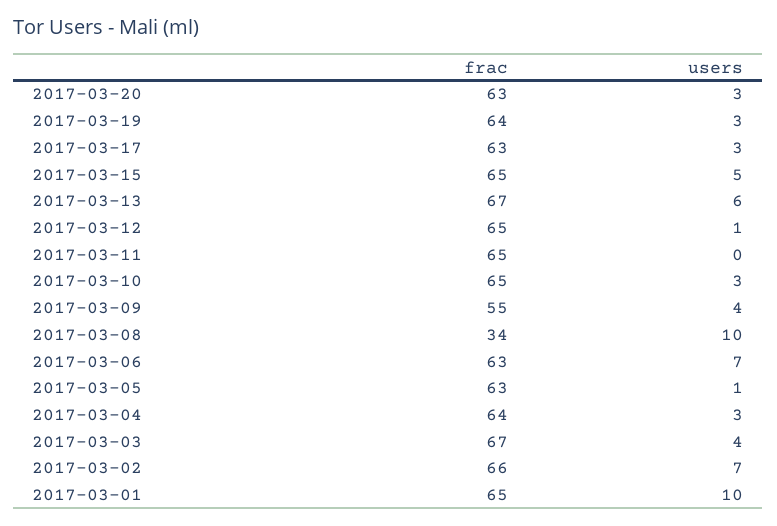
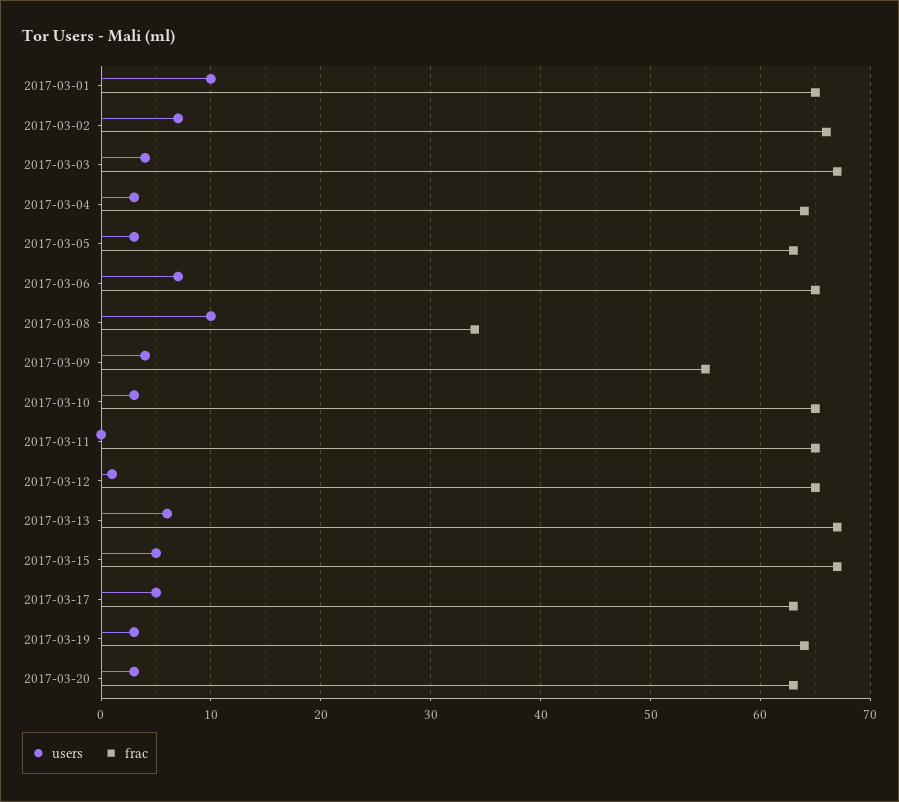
users, 2017-03-17: 3 -> 5
frac, 2017-03-15: 65 -> 67
frac, 2017-03-06: 63 -> 65
users, 2017-03-05: 1 -> 3

